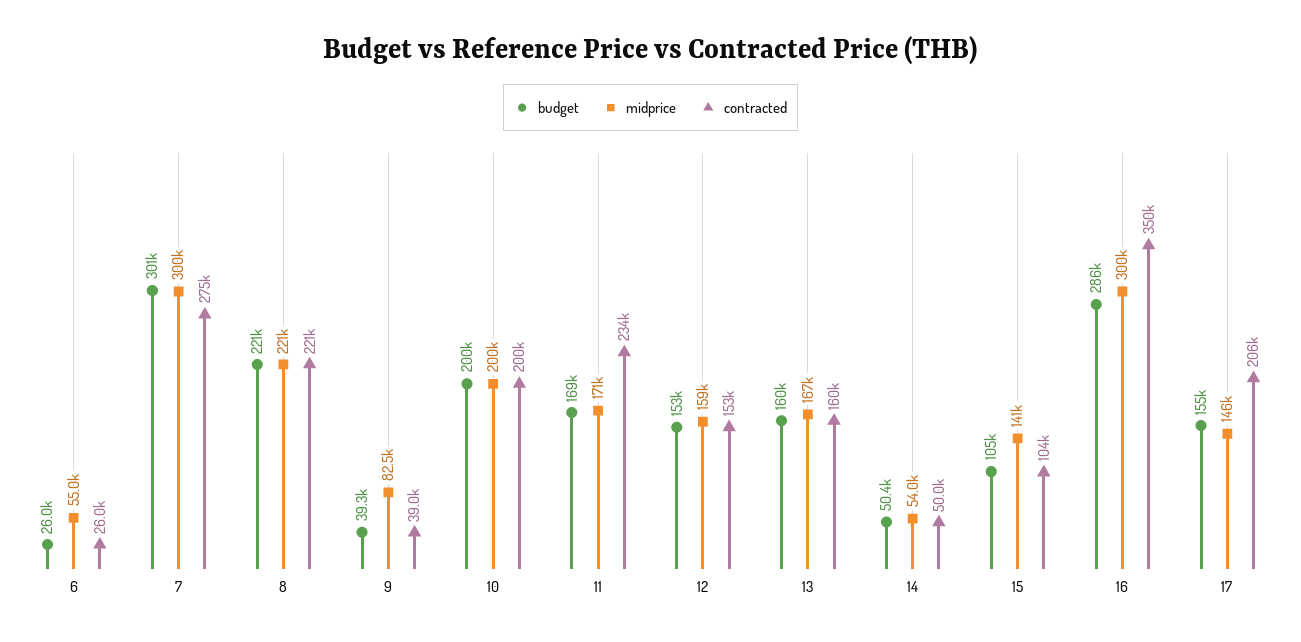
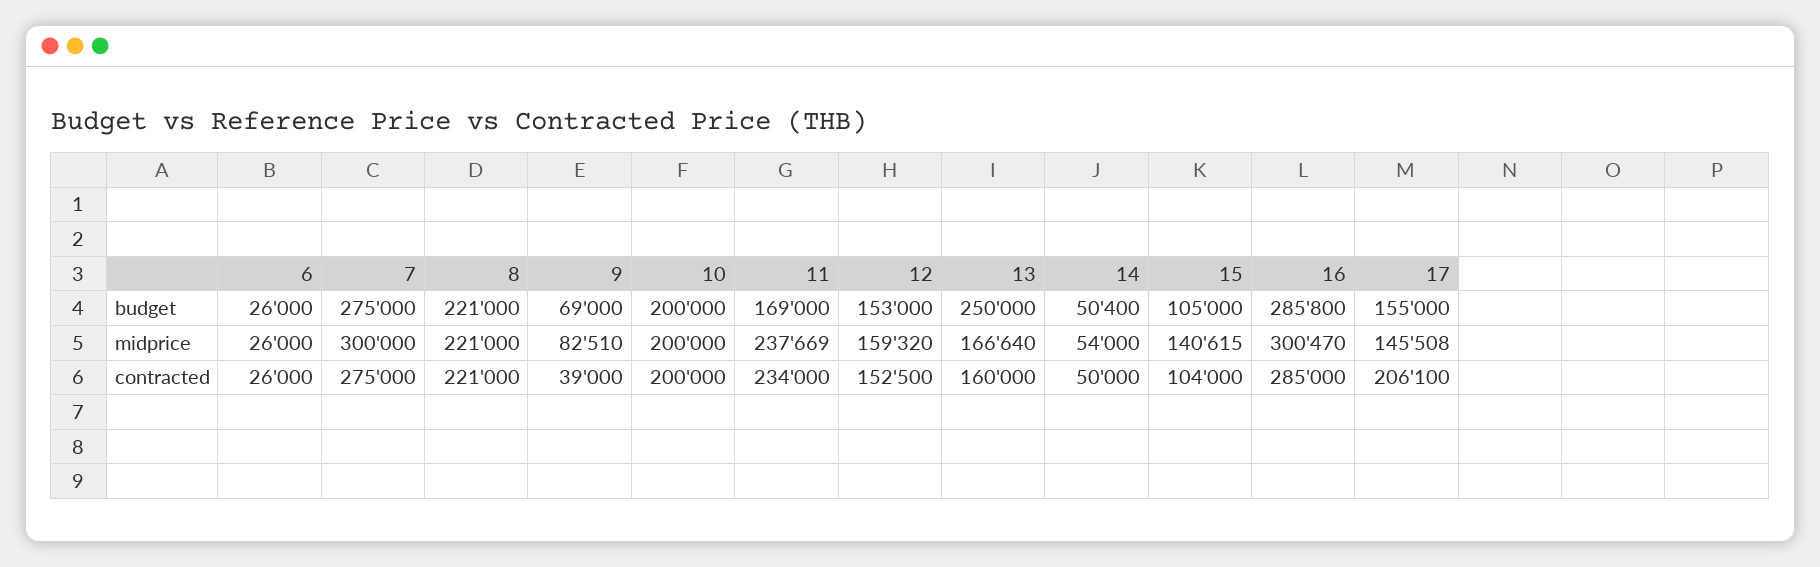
midprice, 6: 55000 -> 26000
budget, 7: 301000 -> 275000
budget, 9: 39300 -> 69000
midprice, 11: 171000 -> 237669
budget, 13: 160000 -> 250000
contracted, 16: 350000 -> 285000

